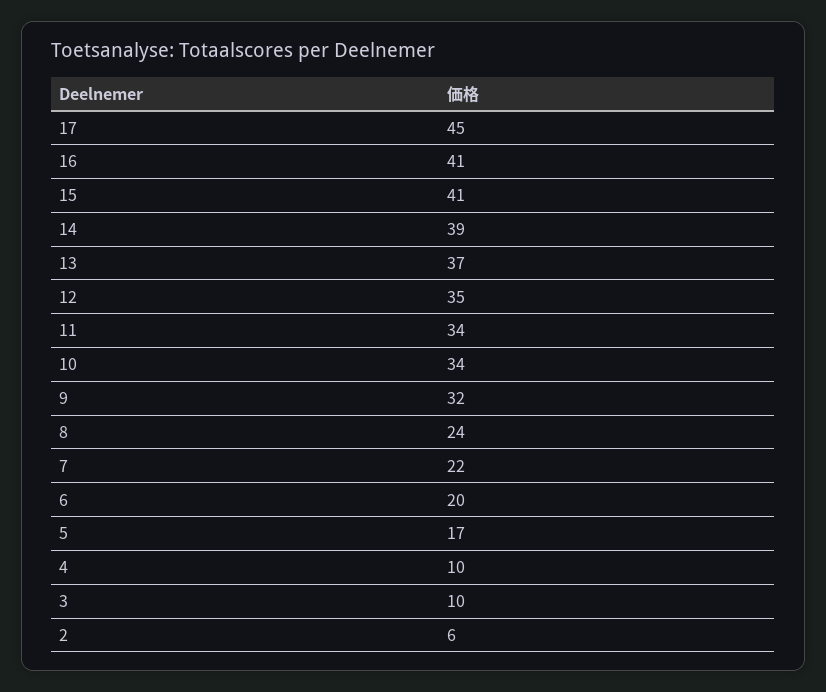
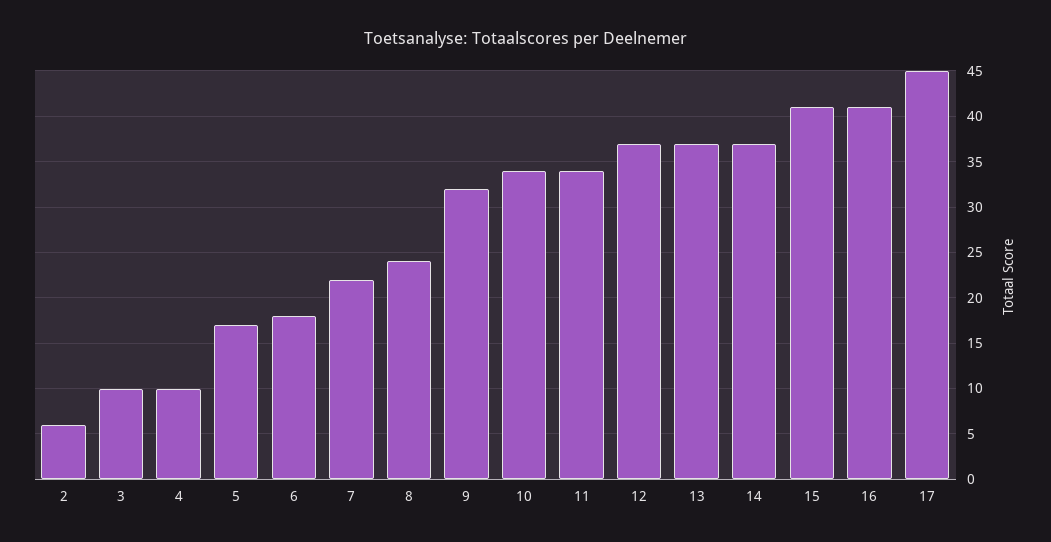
14: 39 -> 37
12: 35 -> 37
6: 20 -> 18

